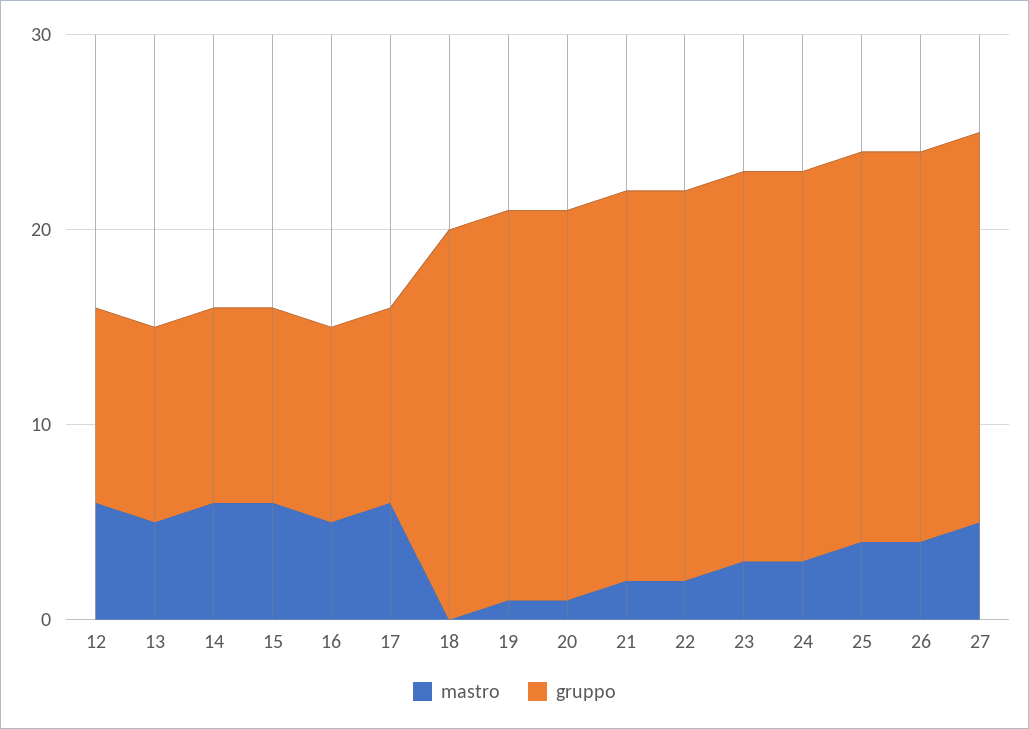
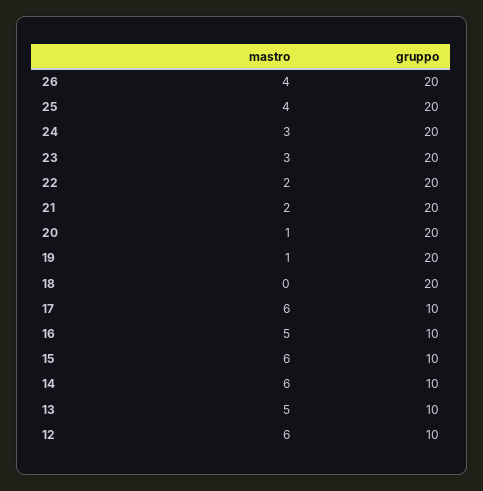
mastro, 27: 5 -> none
gruppo, 27: 20 -> none

